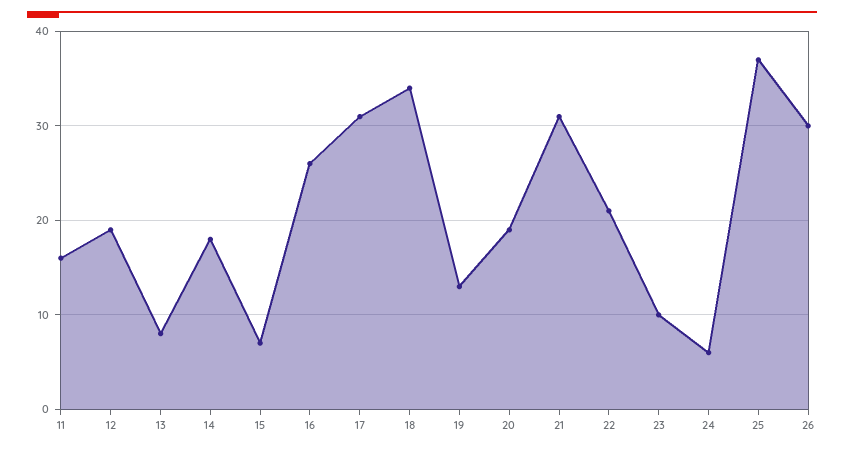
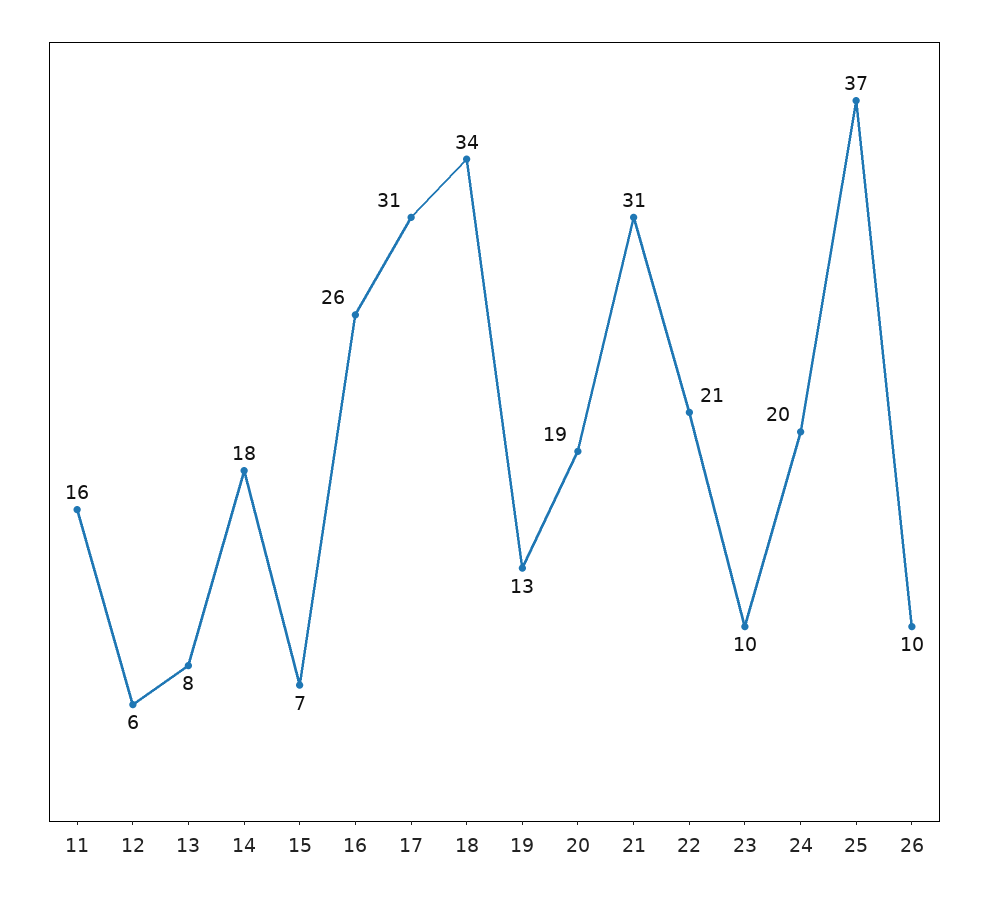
12: 19 -> 6
24: 6 -> 20
26: 30 -> 10

